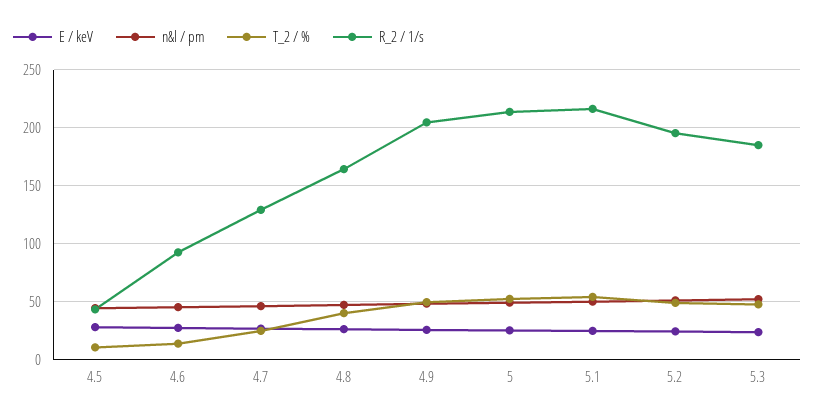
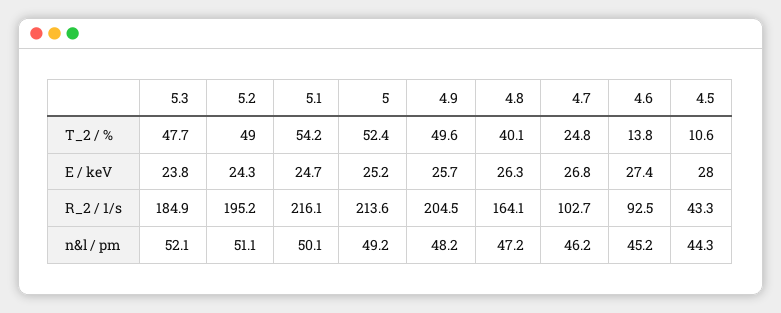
R_2 / 1/s, 4.7: 130 -> 102.7

